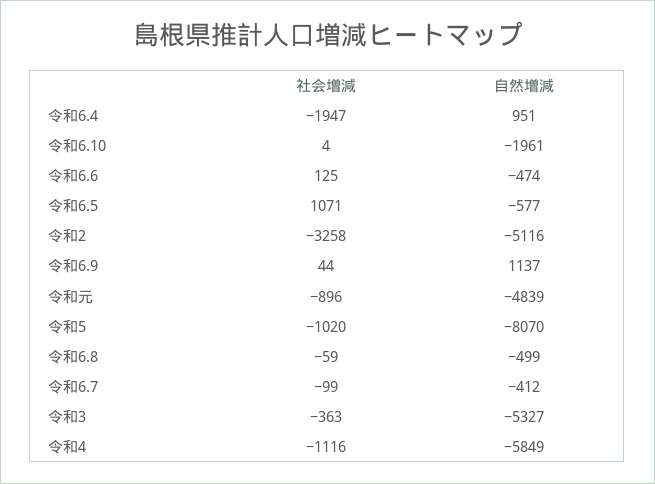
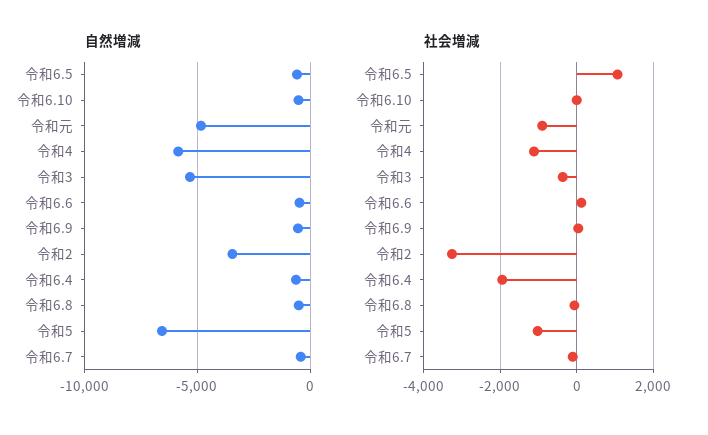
自然増減, 令和6.4: 951 -> -500
自然増減, 令和6.10: -1961 -> -500
自然増減, 令和2: -5116 -> -3500
自然増減, 令和6.9: 1137 -> -500
自然増減, 令和5: -8070 -> -6500

